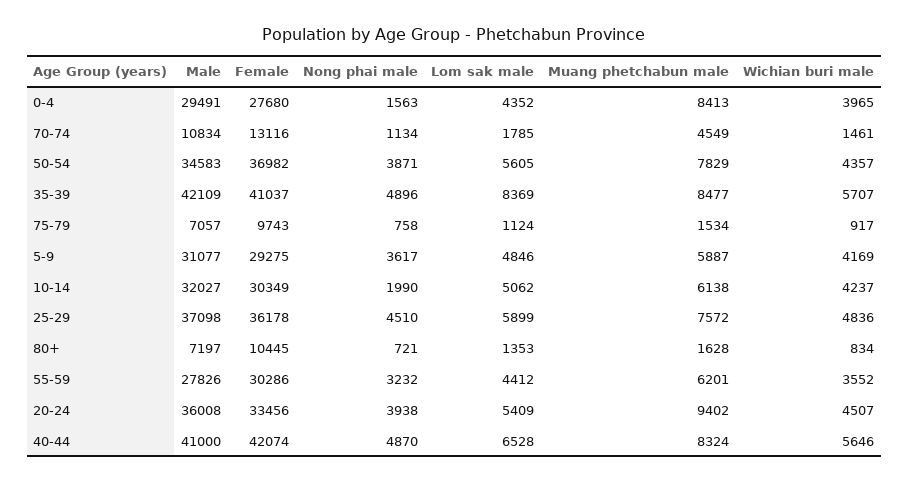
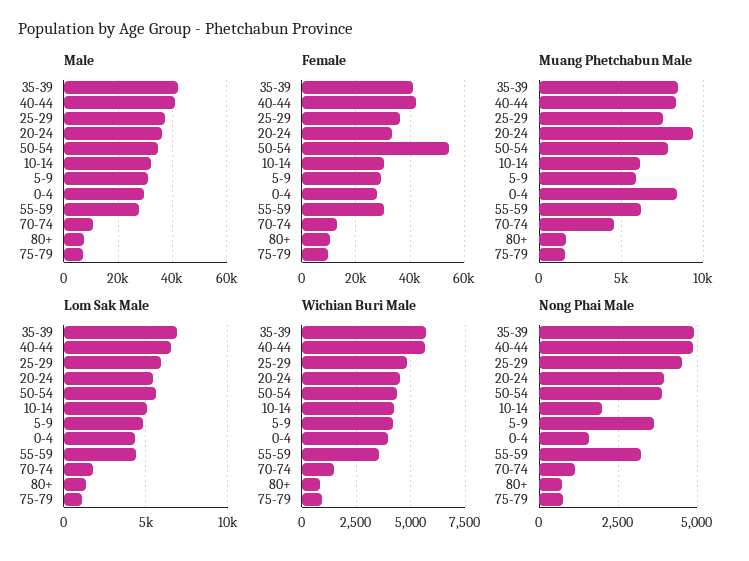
Female, 50-54: 36982 -> 55000
Lom sak male, 35-39: 8369 -> 7000

